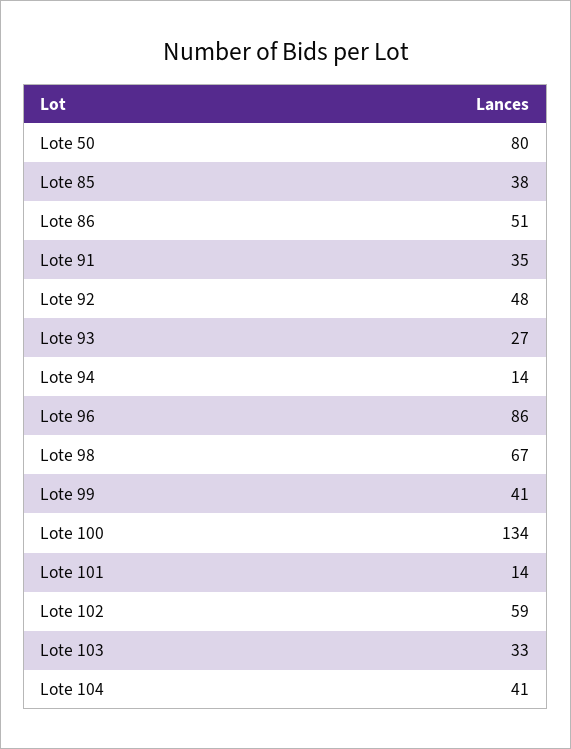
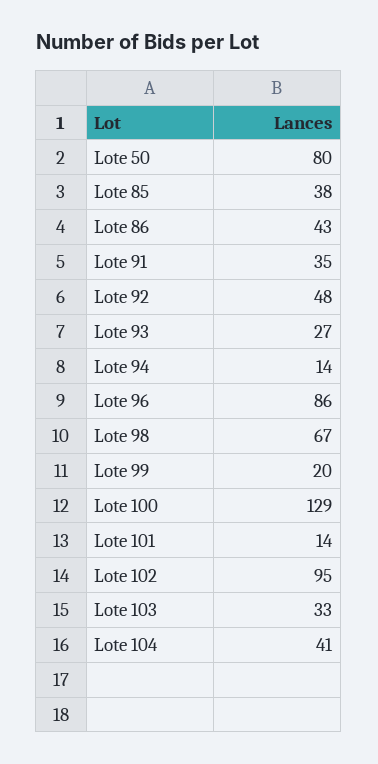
Lote 86: 51 -> 43
Lote 99: 41 -> 20
Lote 100: 134 -> 129
Lote 102: 59 -> 95

